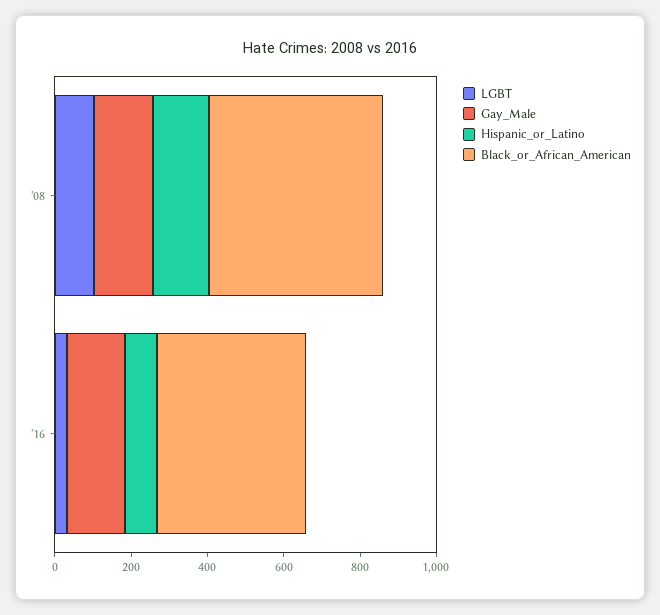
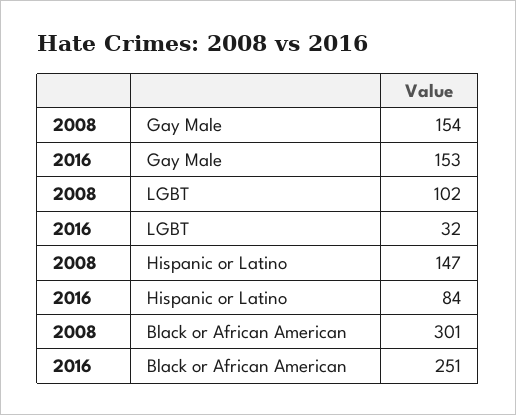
Black_or_African_American, '08: 450 -> 301
Black_or_African_American, '16: 400 -> 251

